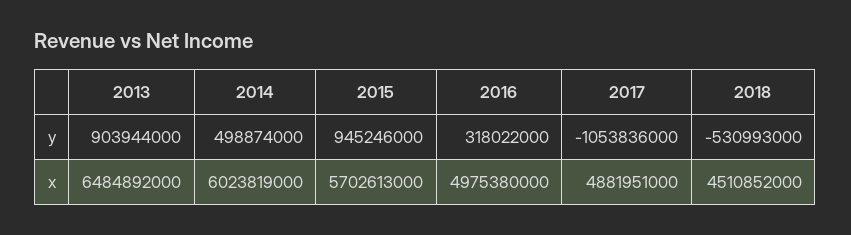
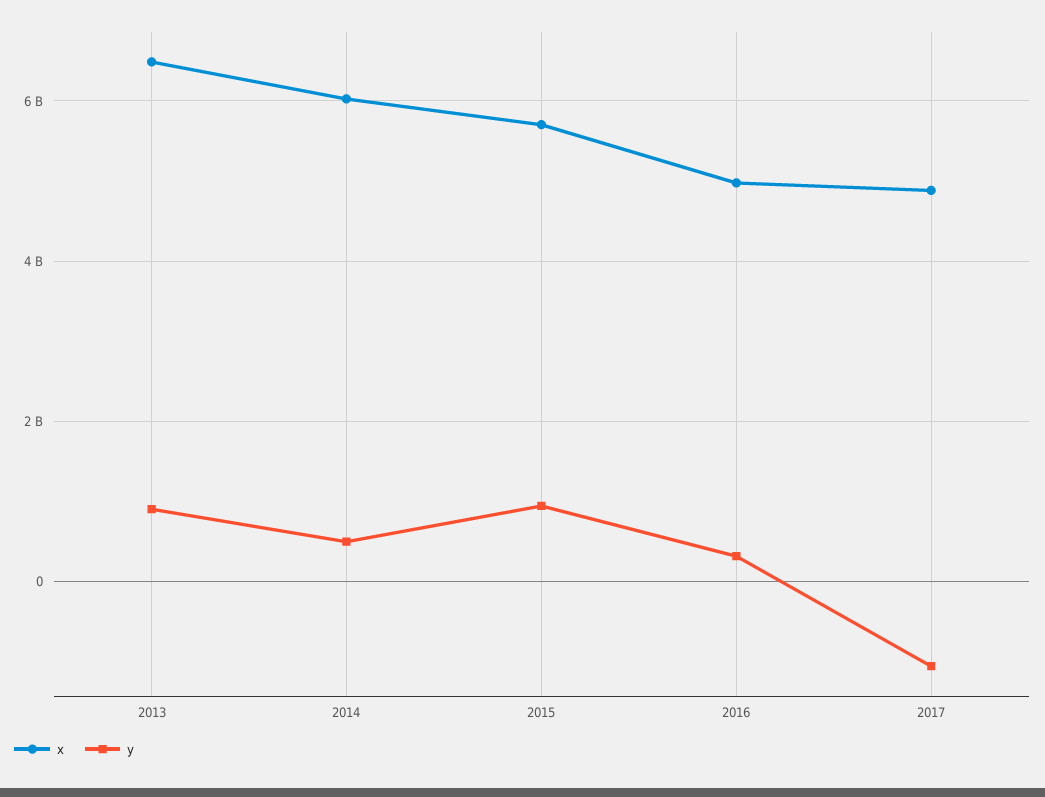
y, 2018: -530993000 -> none
x, 2018: 4510852000 -> none

